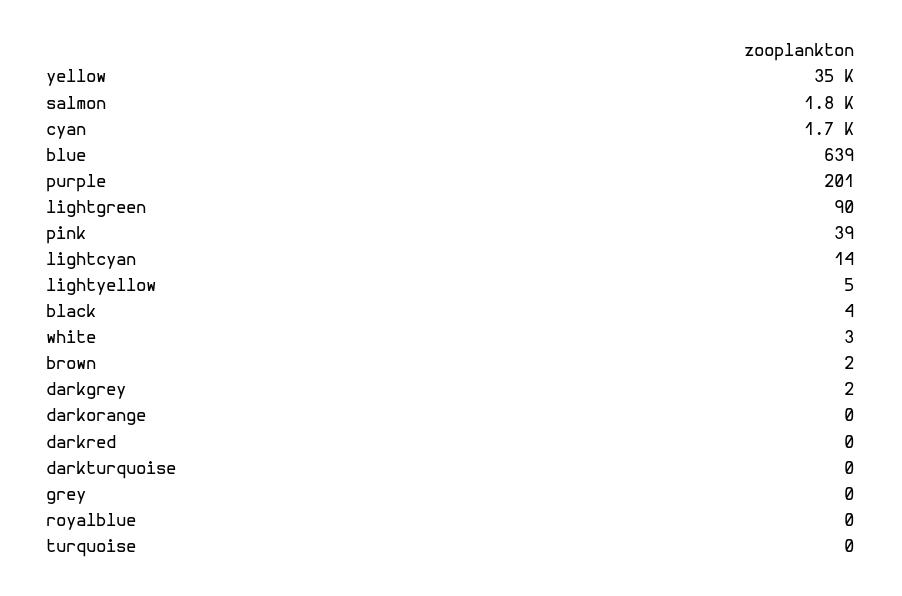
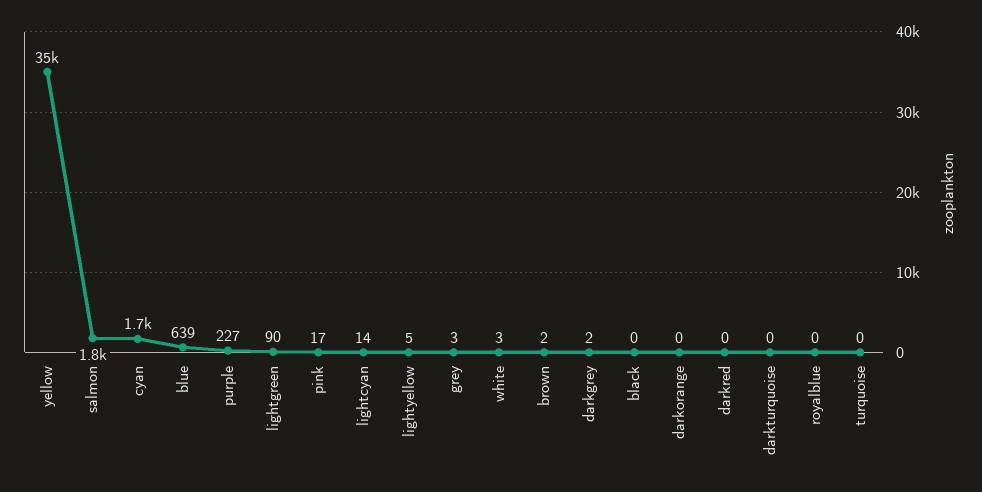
purple: 201 -> 227
pink: 39 -> 17
black: 4 -> 0
grey: 0 -> 3

